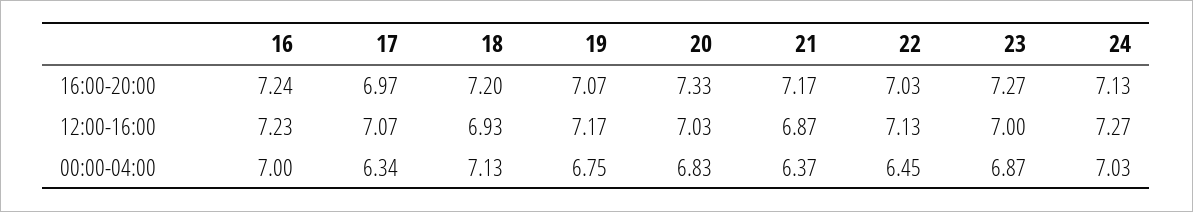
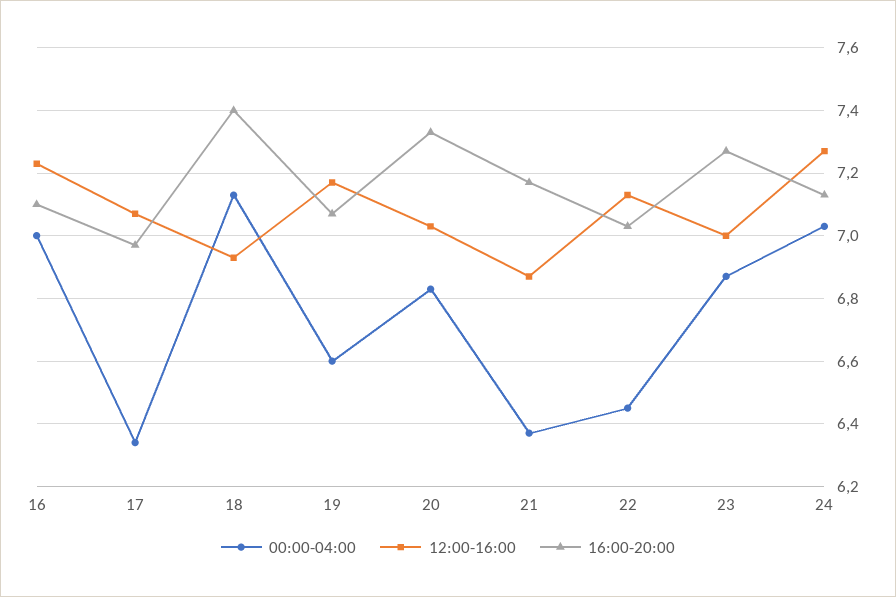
16:00-20:00, 16: 7.24 -> 7.1
16:00-20:00, 18: 7.2 -> 7.4
00:00-04:00, 19: 6.75 -> 6.6

